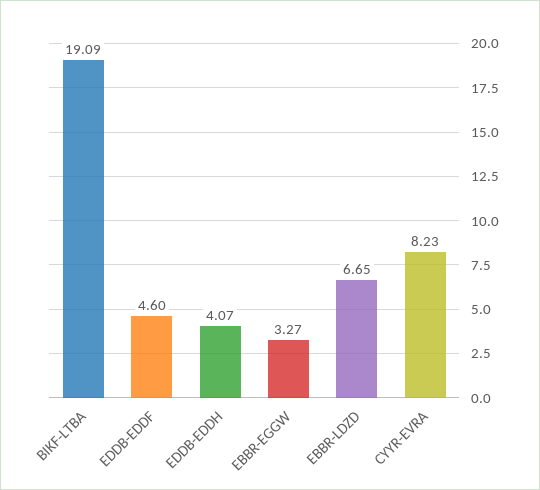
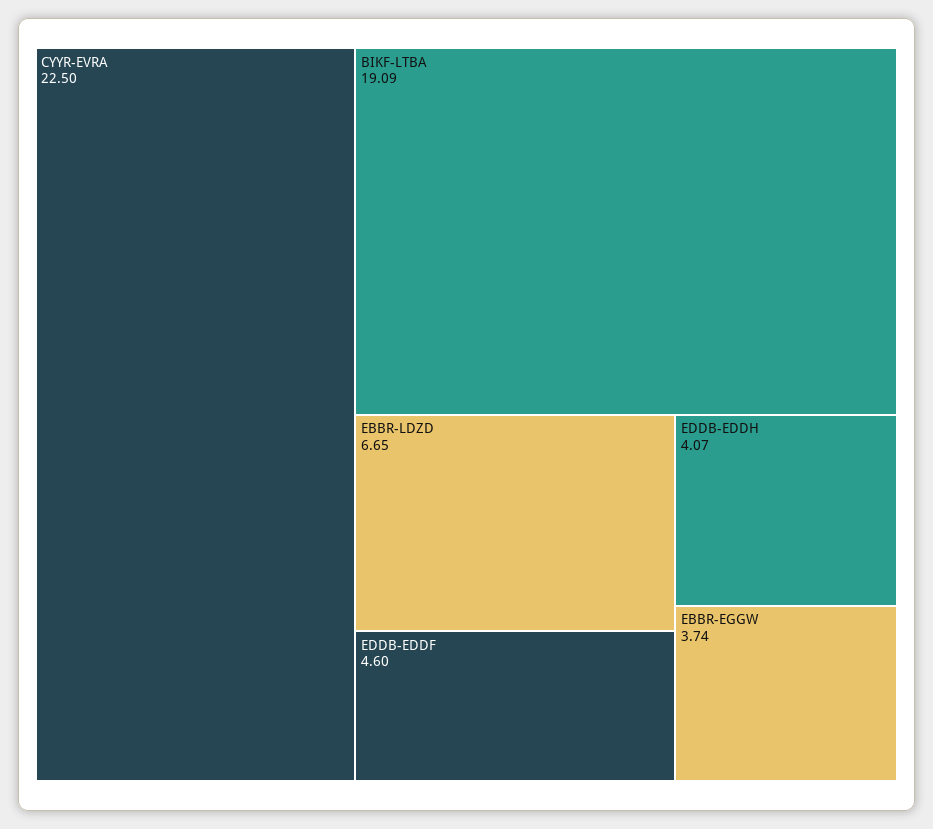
EBBR-EGGW: 3.27 -> 3.74
CYYR-EVRA: 8.23 -> 22.5

